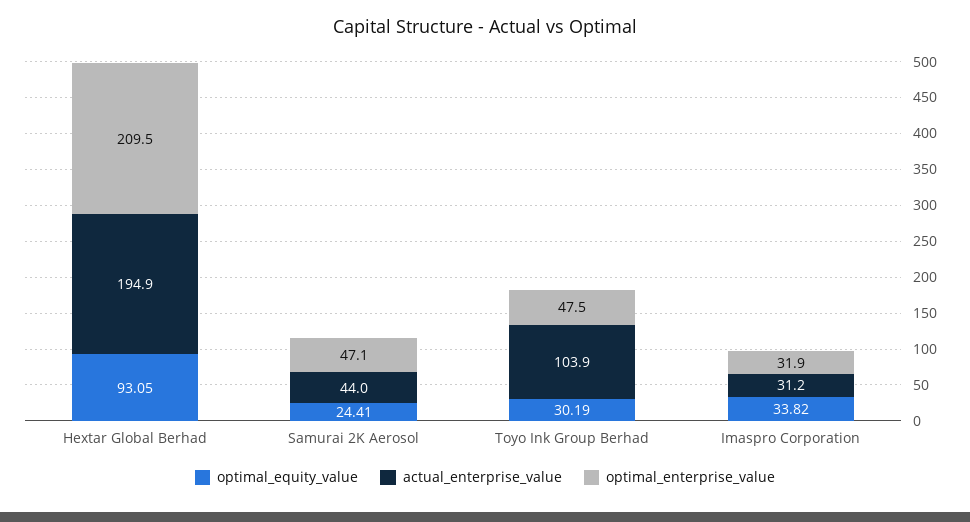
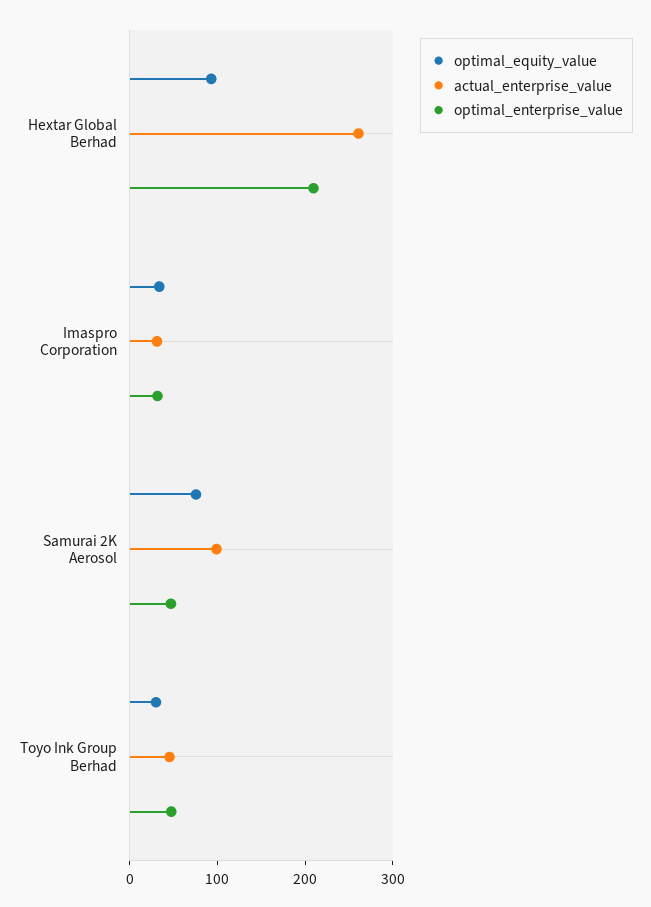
actual_enterprise_value, Hextar Global Berhad: 194.9 -> 260
optimal_equity_value, Samurai 2K Aerosol: 24.41 -> 80
actual_enterprise_value, Samurai 2K Aerosol: 44 -> 100
actual_enterprise_value, Toyo Ink Group Berhad: 103.9 -> 40

